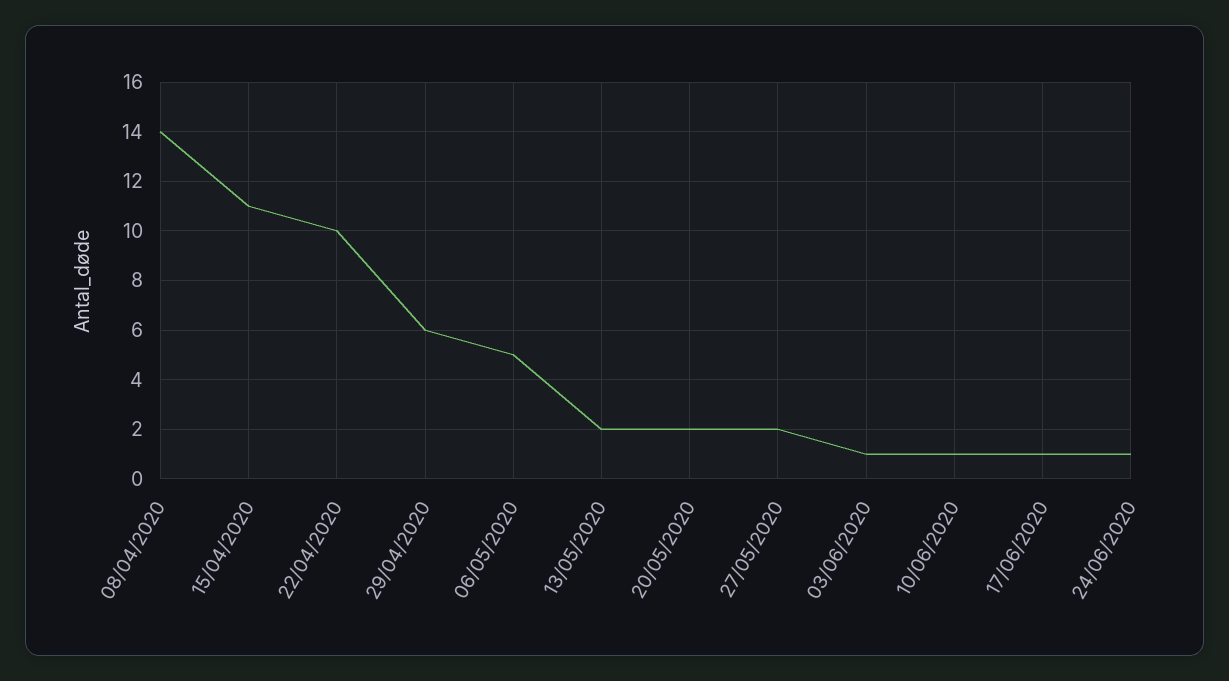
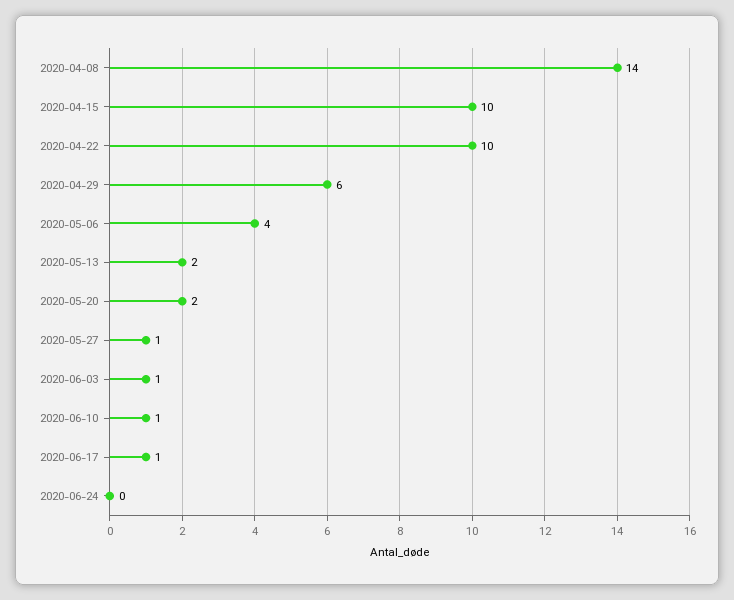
15/04/2020: 11 -> 10
06/05/2020: 5 -> 4
27/05/2020: 2 -> 1
24/06/2020: 1 -> 0

